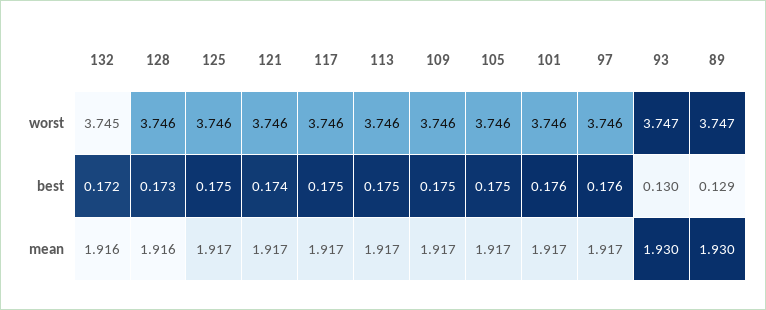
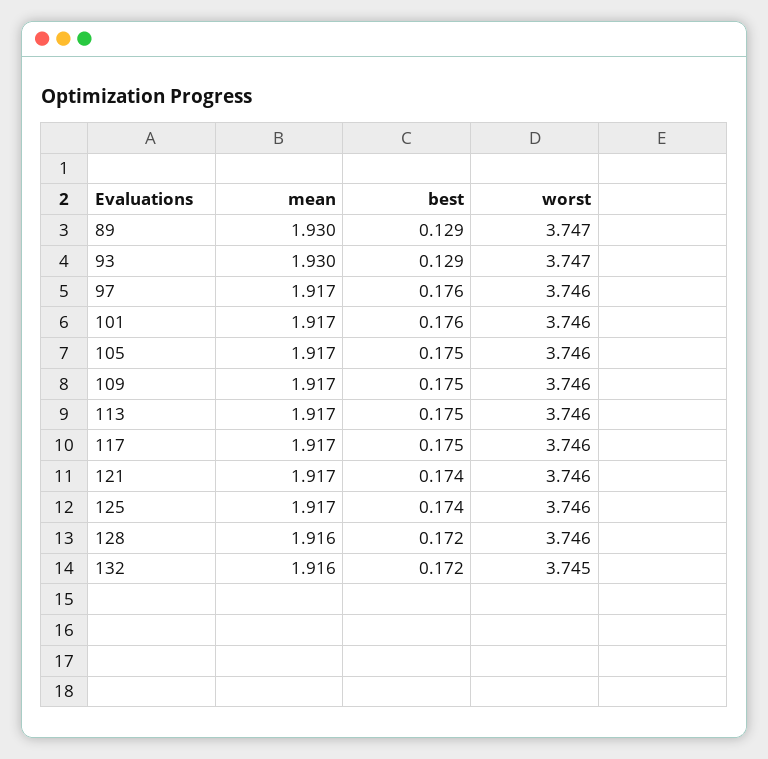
128, best: 0.173 -> 0.172
125, best: 0.175 -> 0.174
93, best: 0.13 -> 0.129

